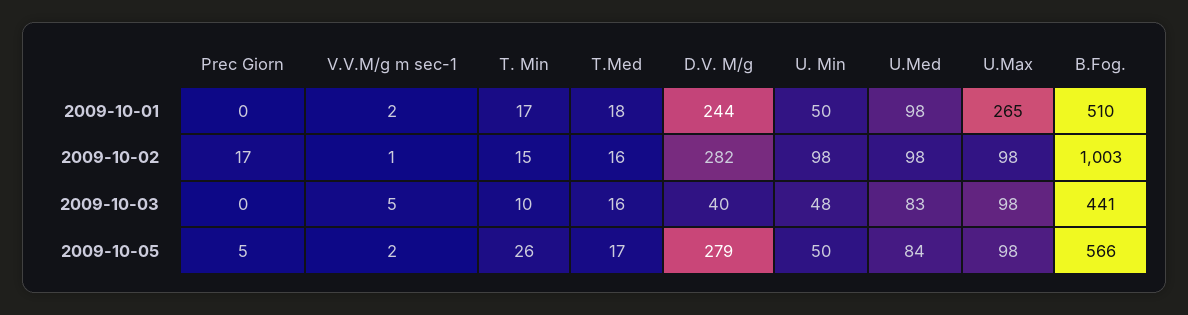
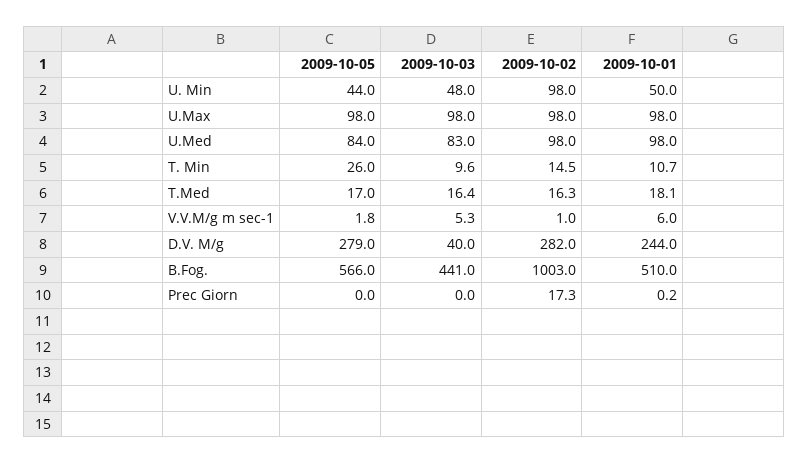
V.V.M/g m sec-1, 2009-10-01: 2 -> 6
T. Min, 2009-10-01: 17 -> 10.7
U.Max, 2009-10-01: 265 -> 98
Prec Giorn, 2009-10-05: 5 -> 0
U. Min, 2009-10-05: 50 -> 44

